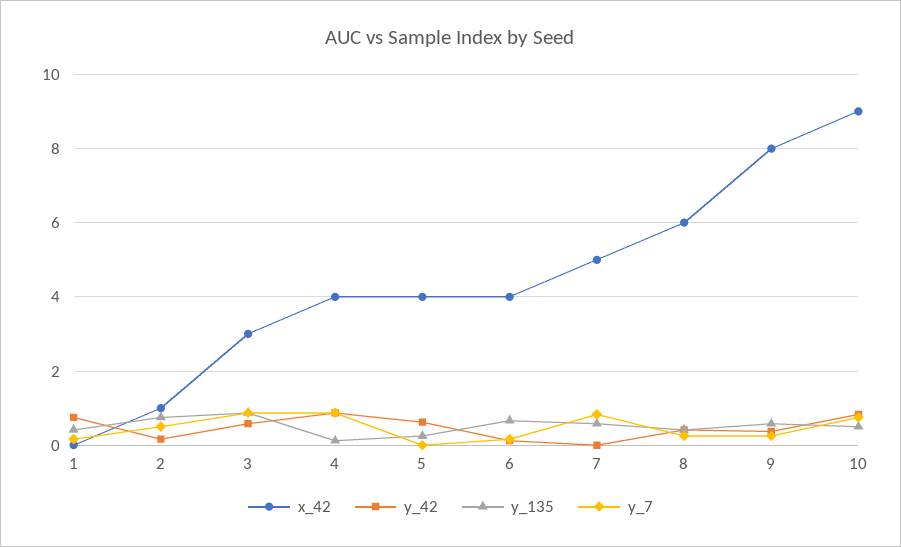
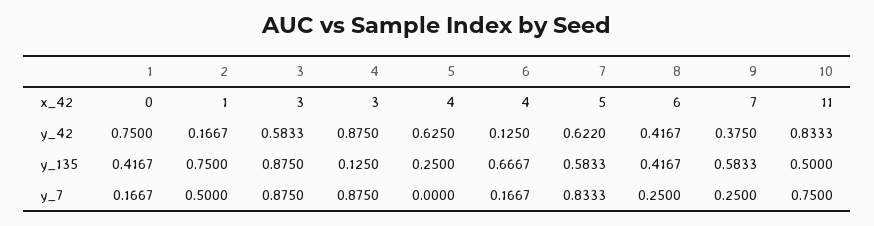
x_42, 4: 4 -> 3
y_42, 7: 0 -> 0.622
x_42, 9: 8 -> 7
x_42, 10: 9 -> 11

